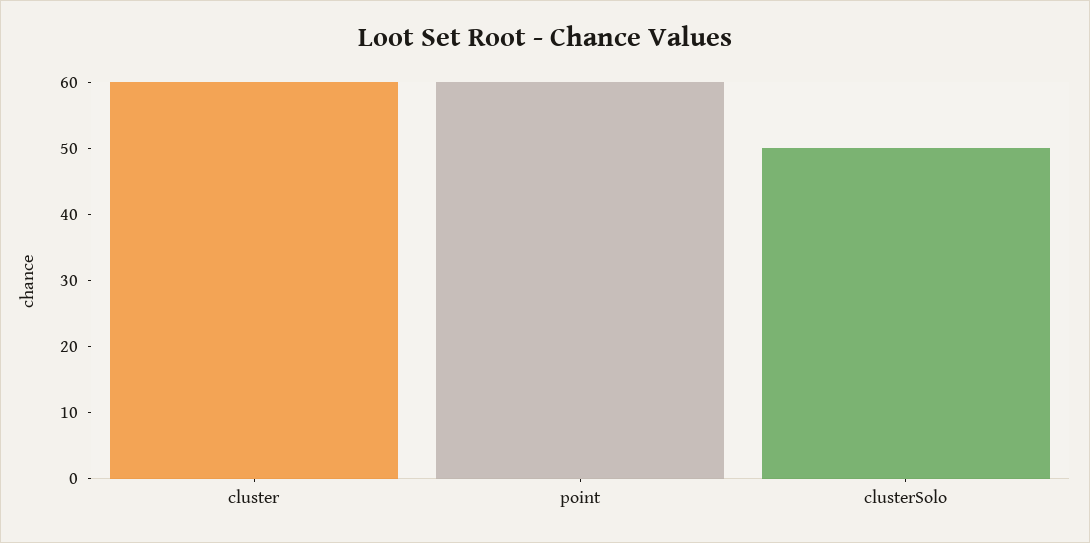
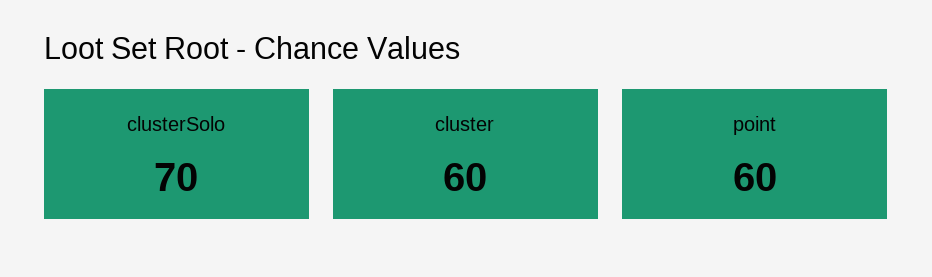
clusterSolo: 50 -> 70

